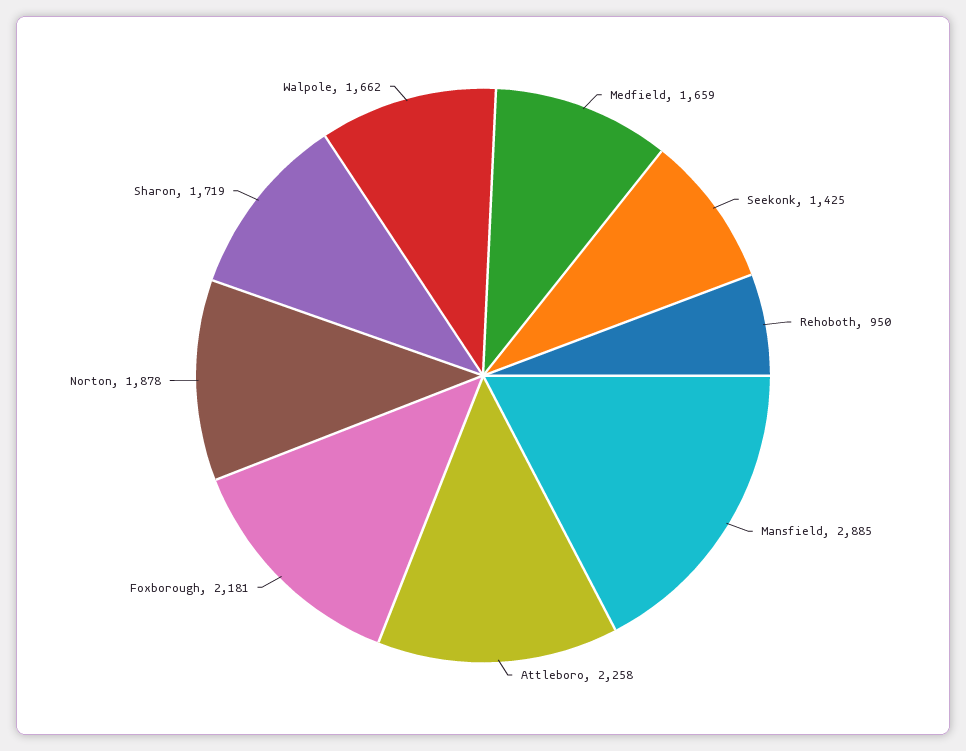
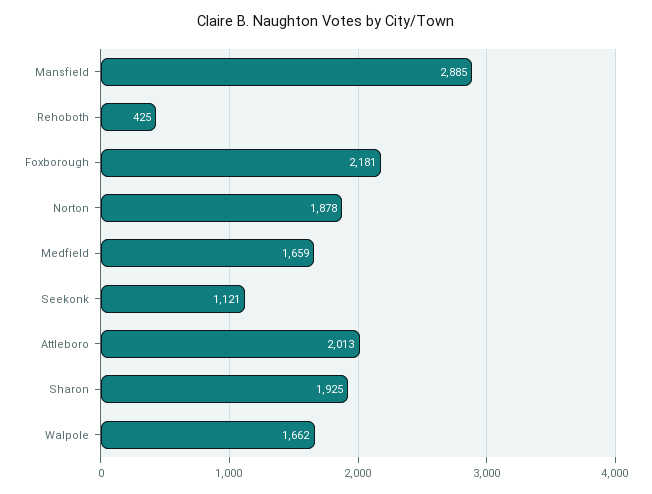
Seekonk: 1425 -> 1121
Rehoboth: 950 -> 425
Attleboro: 2258 -> 2013
Sharon: 1719 -> 1925

